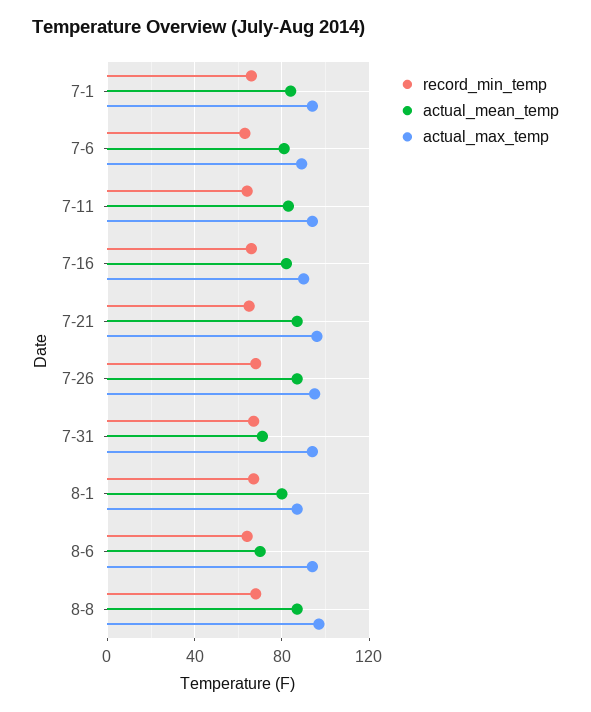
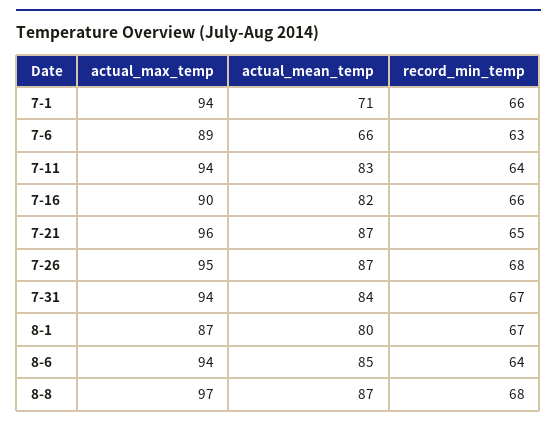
actual_mean_temp, 7-1: 85 -> 71
actual_mean_temp, 7-6: 80 -> 66
actual_mean_temp, 7-31: 70 -> 84
actual_mean_temp, 8-6: 70 -> 85

